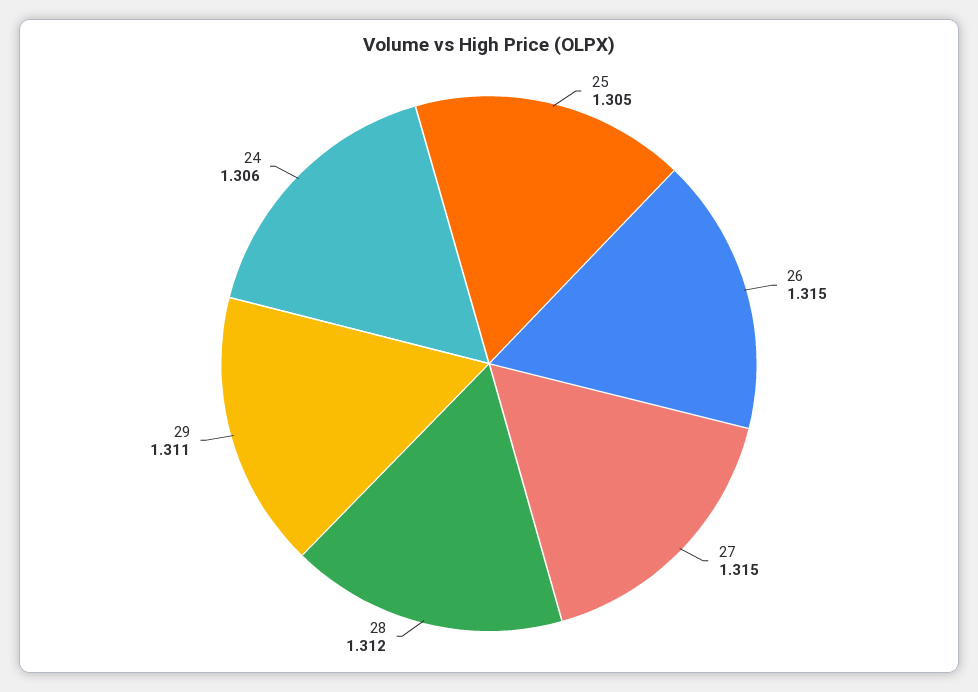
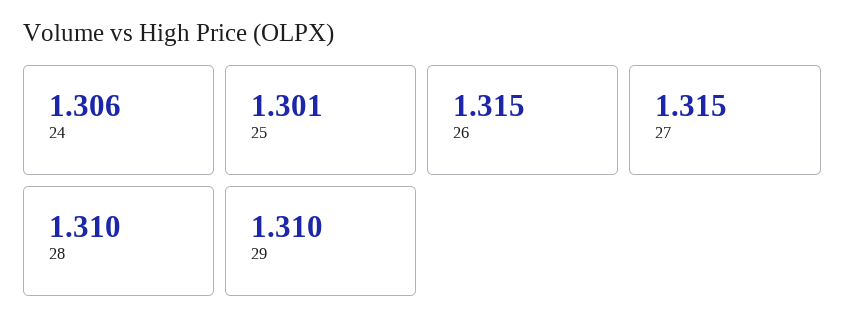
25: 1.305 -> 1.301
28: 1.312 -> 1.31
29: 1.311 -> 1.31

